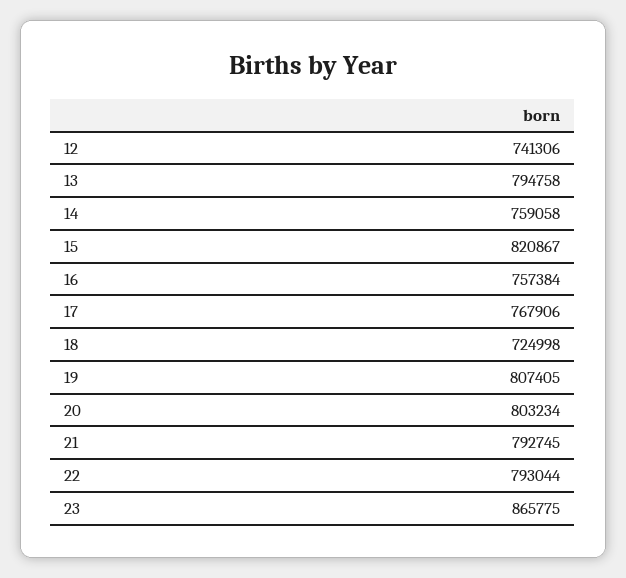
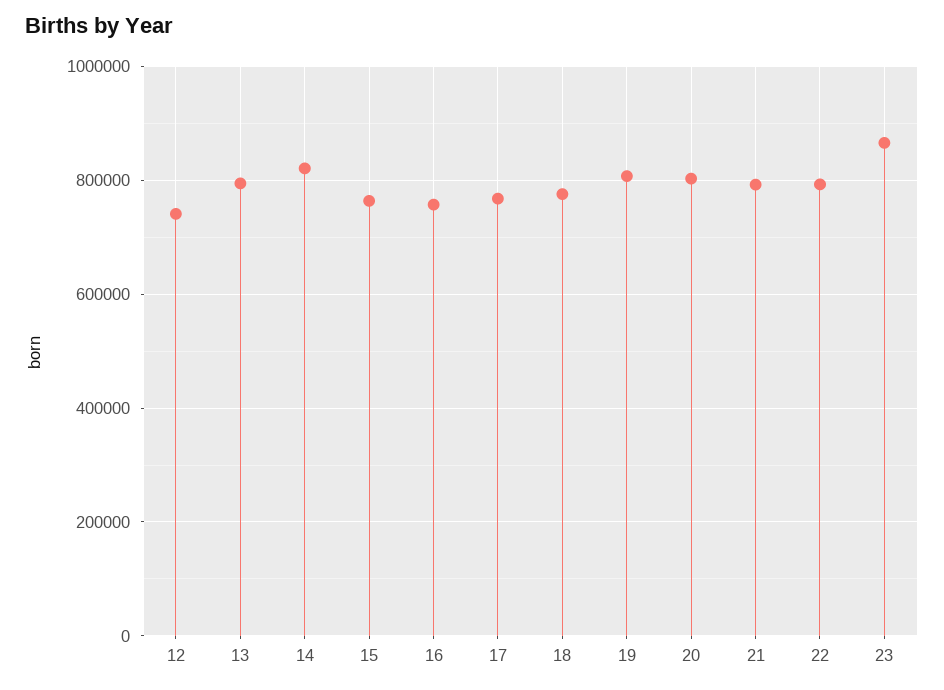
14: 759058 -> 820000
15: 820867 -> 760000
18: 724998 -> 780000

